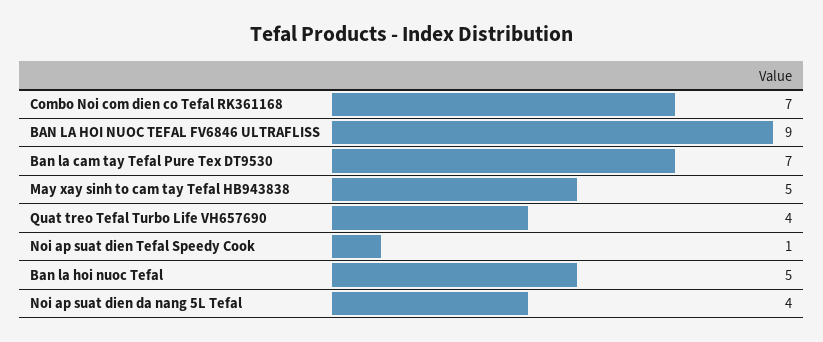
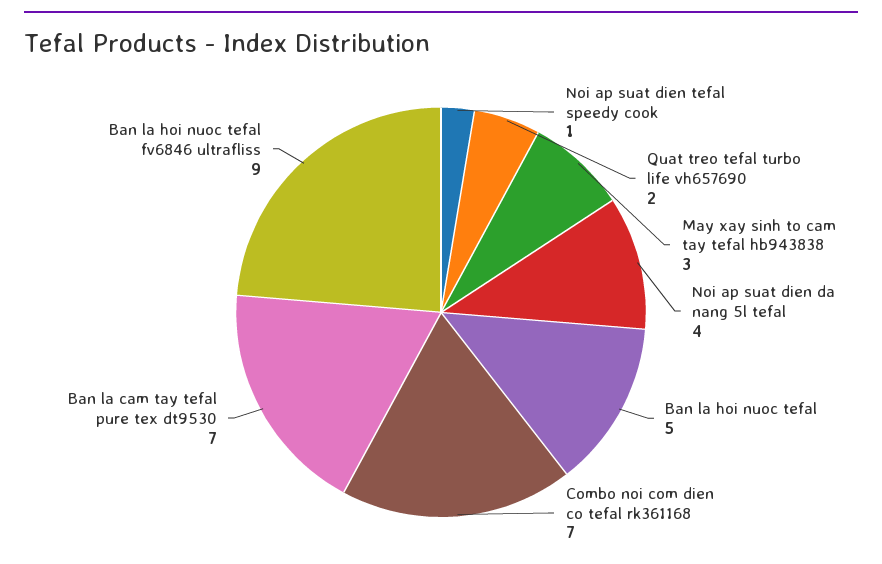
May xay sinh to cam tay Tefal HB943838: 5 -> 3
Quat treo Tefal Turbo Life VH657690: 4 -> 2

